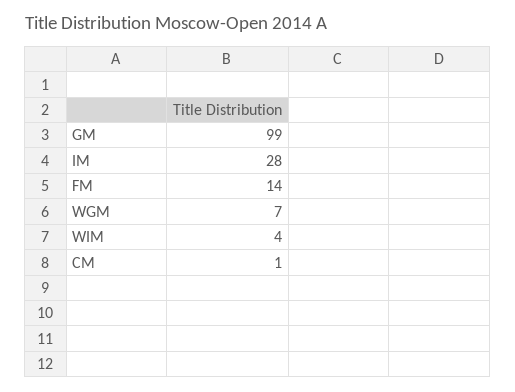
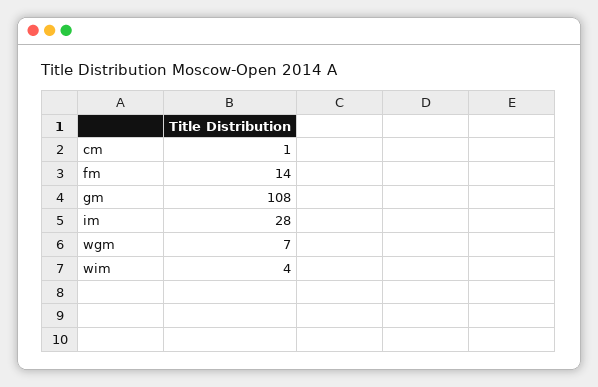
GM: 99 -> 108

